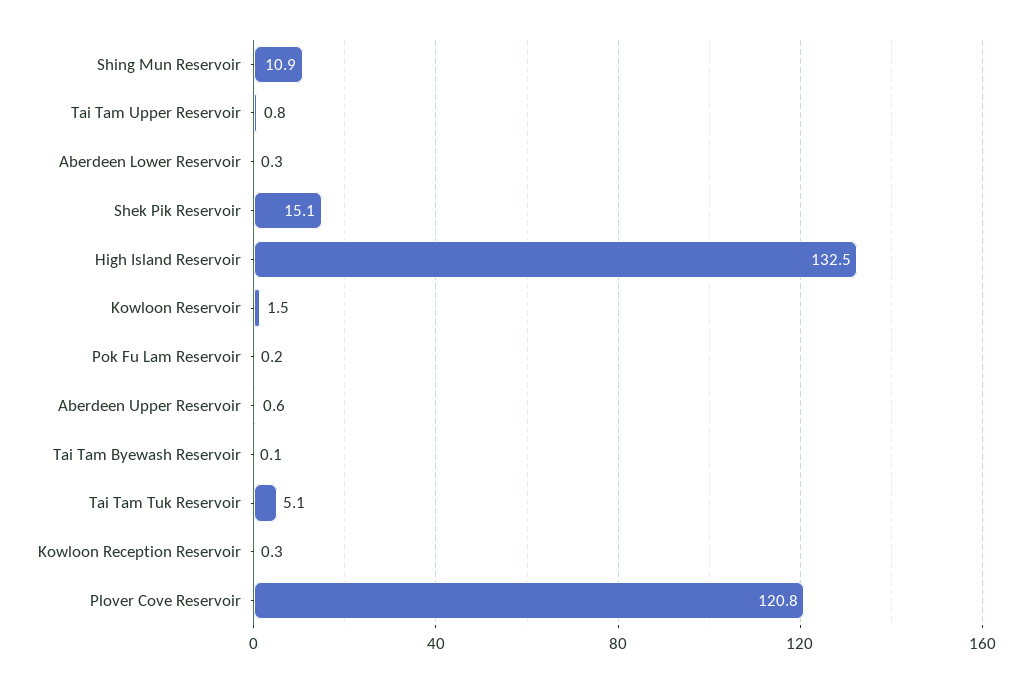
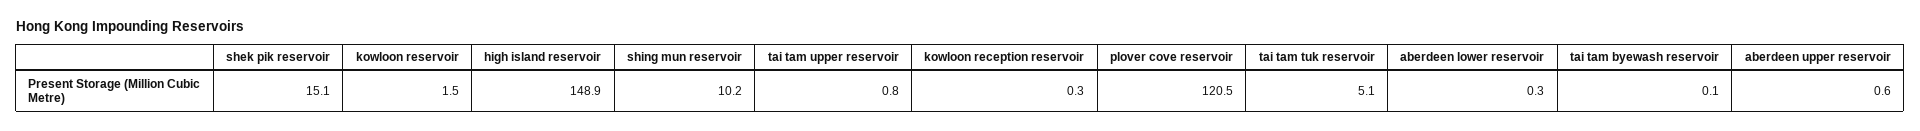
Shing Mun Reservoir: 10.9 -> 10.2
High Island Reservoir: 132.5 -> 148.9
Pok Fu Lam Reservoir: 0.2 -> none
Plover Cove Reservoir: 120.8 -> 120.5

